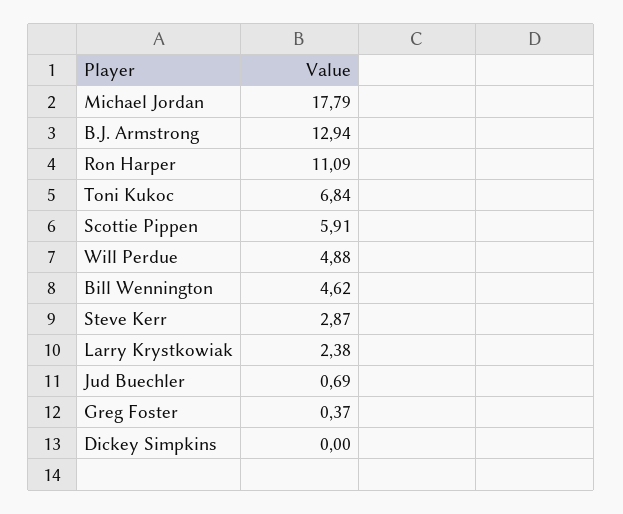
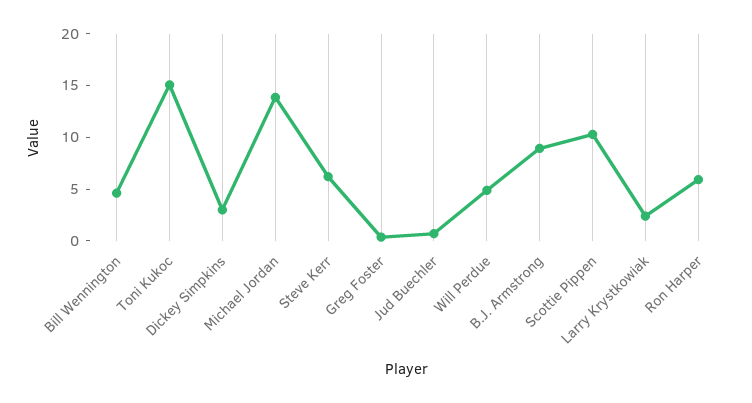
Michael Jordan: 17.79 -> 14
B.J. Armstrong: 12.94 -> 9
Ron Harper: 11.09 -> 6
Toni Kukoc: 6.84 -> 15
Scottie Pippen: 5.91 -> 10
Steve Kerr: 2.87 -> 6
Dickey Simpkins: 0 -> 3

